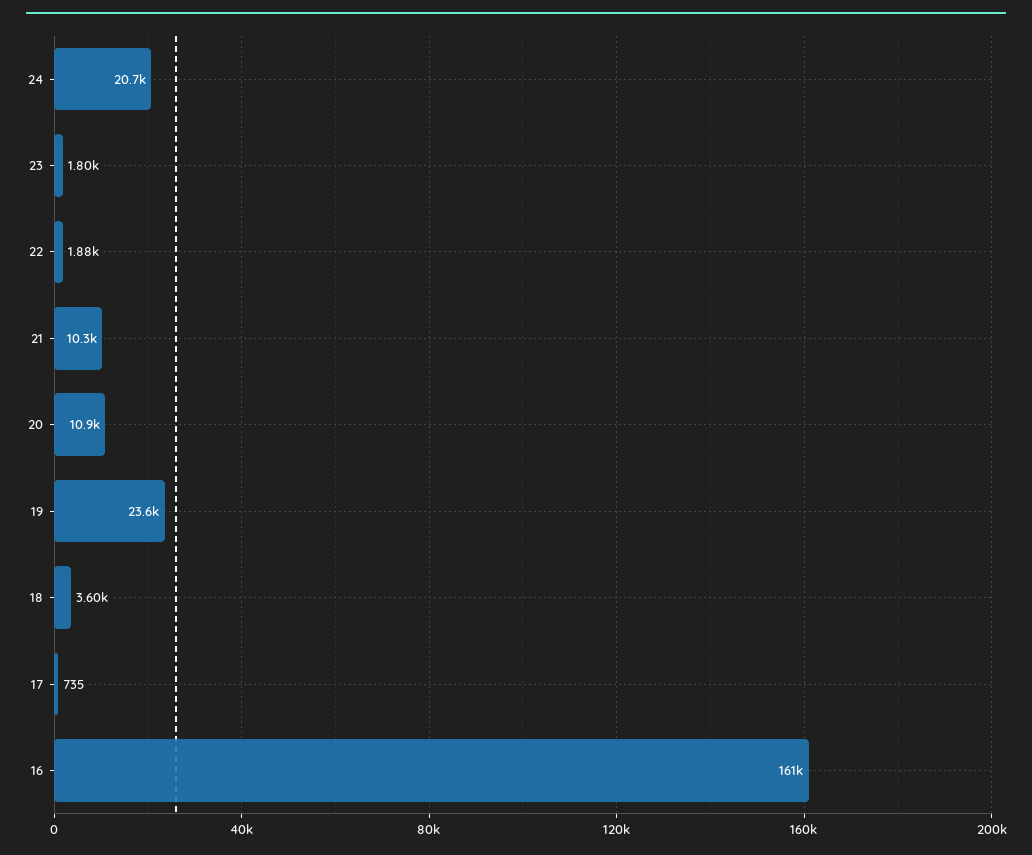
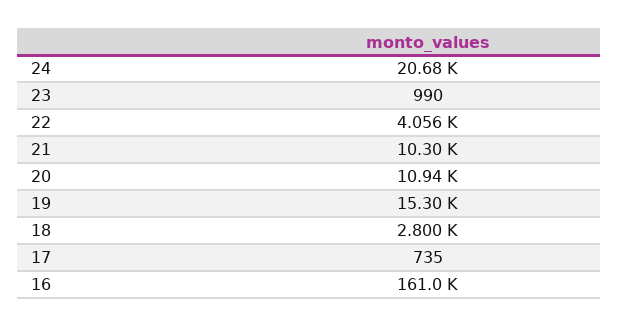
23: 1800 -> 990
22: 1880 -> 4056
19: 23600 -> 15300
18: 3600 -> 2800

